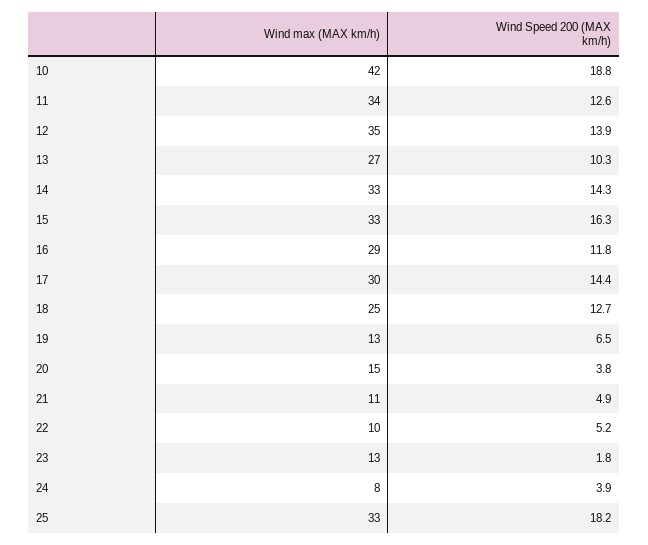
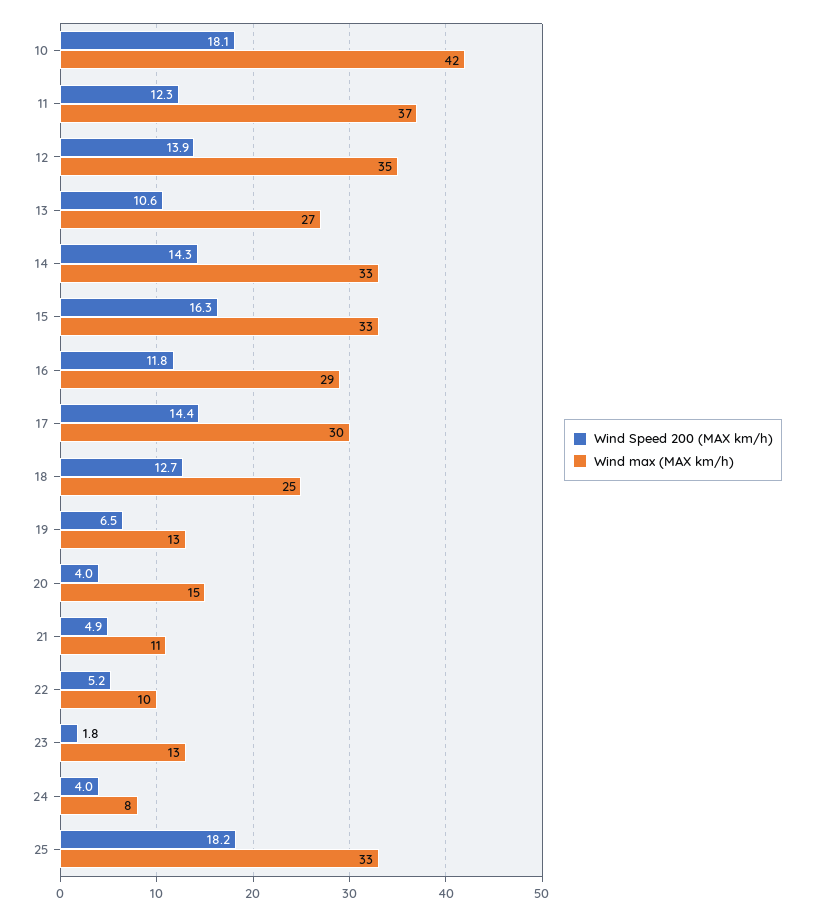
Wind Speed 200 (MAX km/h), 10: 18.8 -> 18.1
Wind max (MAX km/h), 11: 34 -> 37
Wind Speed 200 (MAX km/h), 11: 12.6 -> 12.3
Wind Speed 200 (MAX km/h), 13: 10.3 -> 10.6
Wind Speed 200 (MAX km/h), 20: 3.8 -> 4
Wind Speed 200 (MAX km/h), 24: 3.9 -> 4

